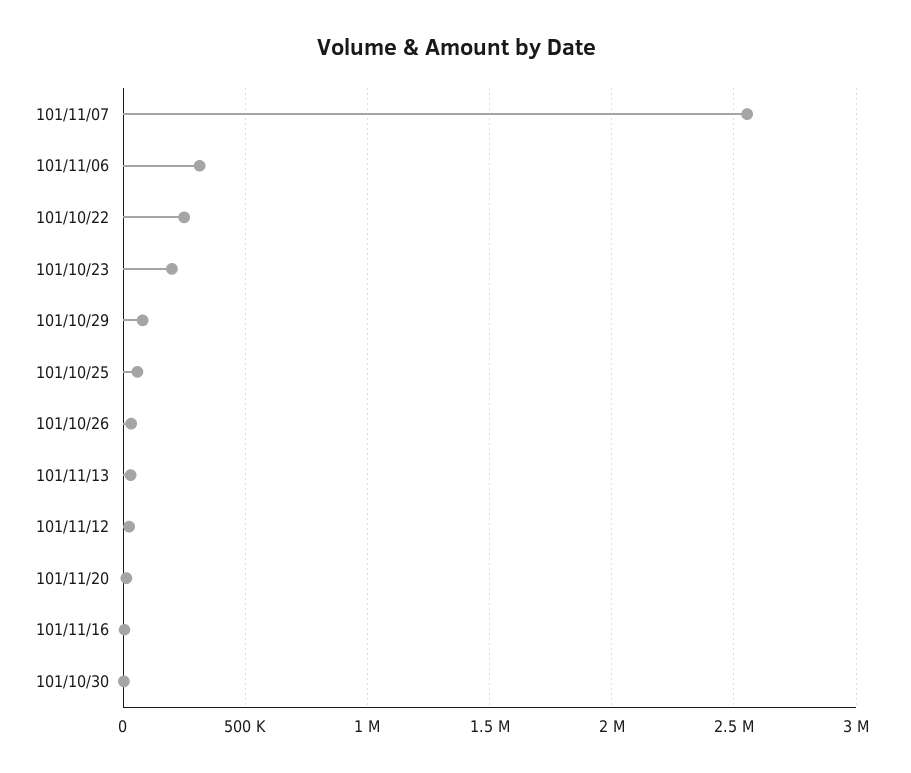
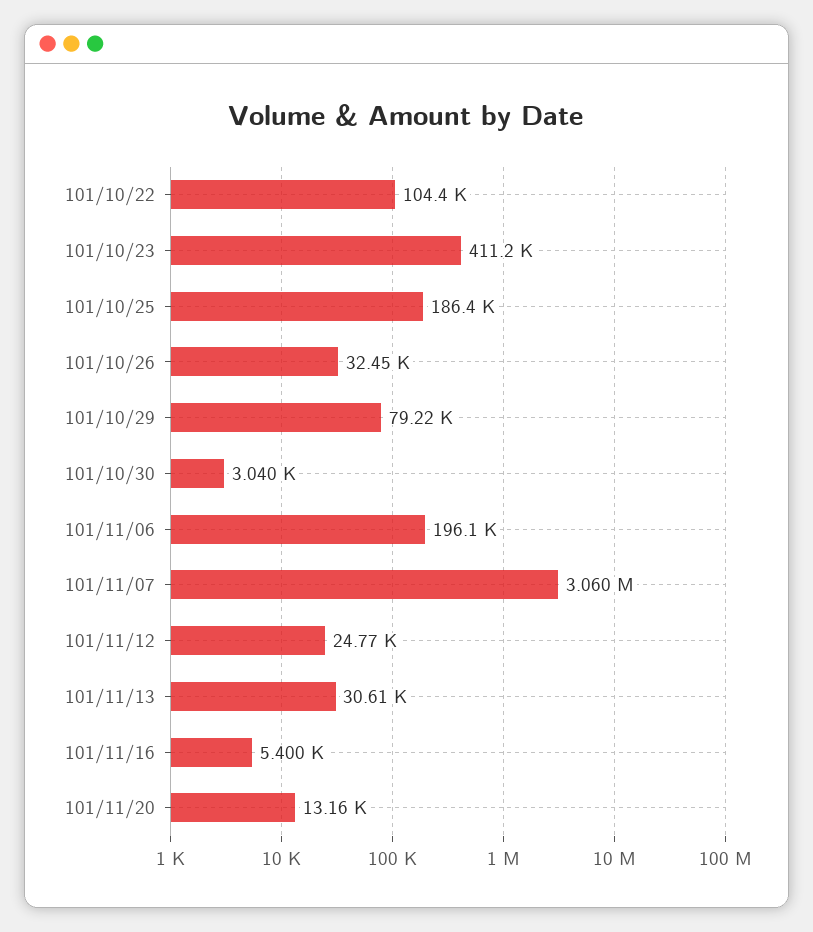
101/11/07: 2550000 -> 3060000
101/11/06: 300000 -> 196100
101/10/22: 250000 -> 104400
101/10/23: 200000 -> 411200
101/10/25: 50000 -> 186400

